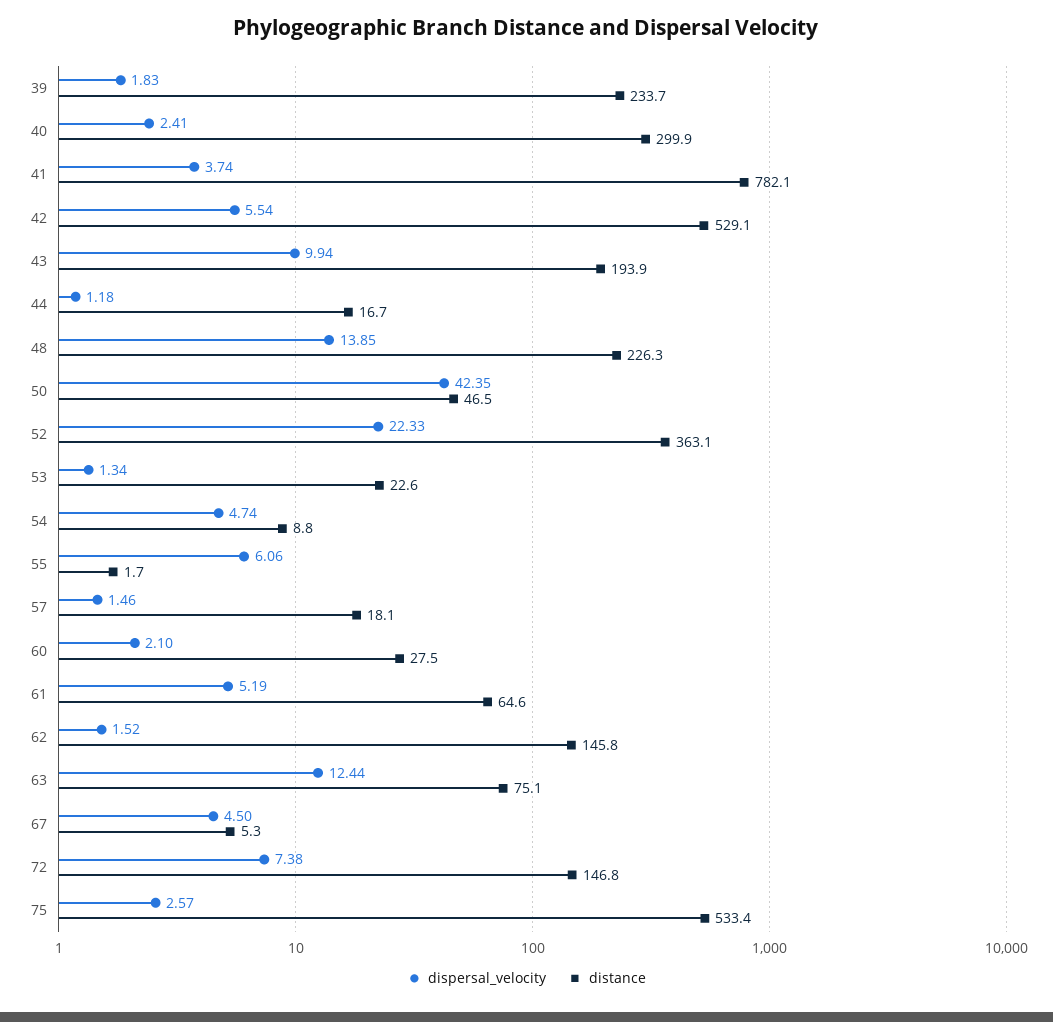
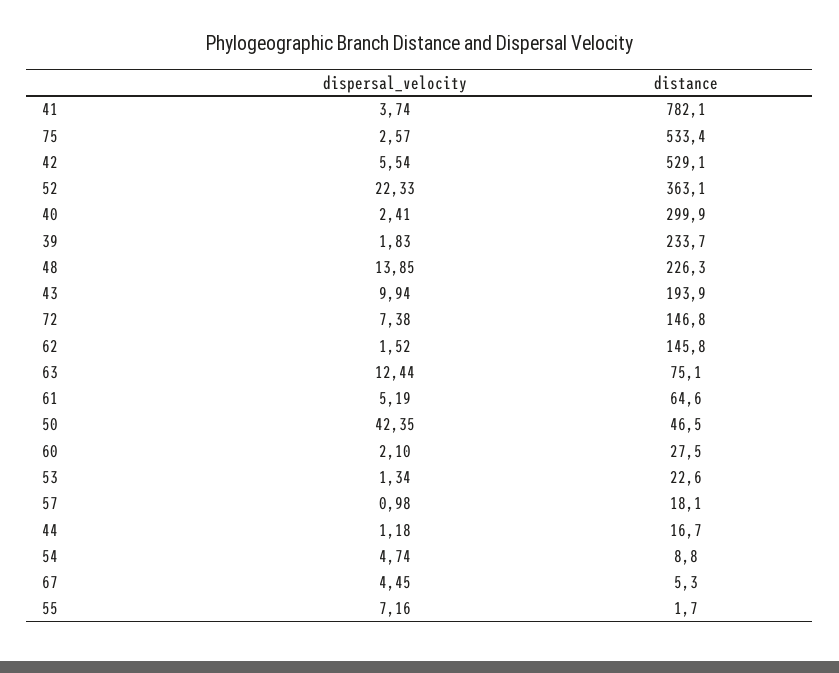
dispersal_velocity, 55: 6.06 -> 7.16
dispersal_velocity, 57: 1.46 -> 0.98
dispersal_velocity, 67: 4.5 -> 4.45

